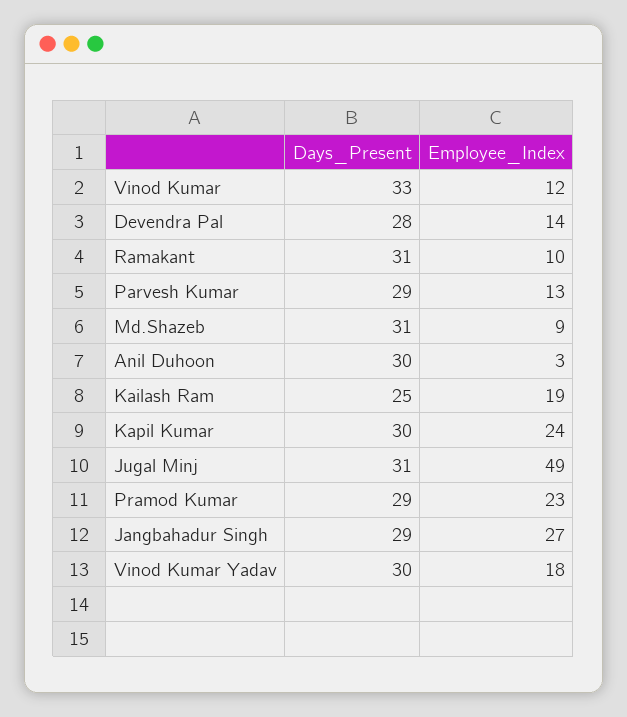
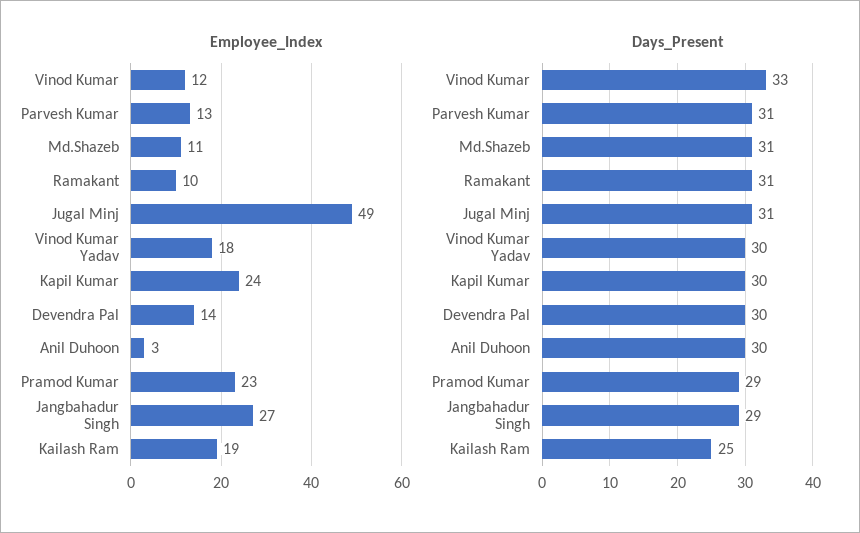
Days_Present, Devendra Pal: 28 -> 30
Days_Present, Parvesh Kumar: 29 -> 31
Employee_Index, Md.Shazeb: 9 -> 11

